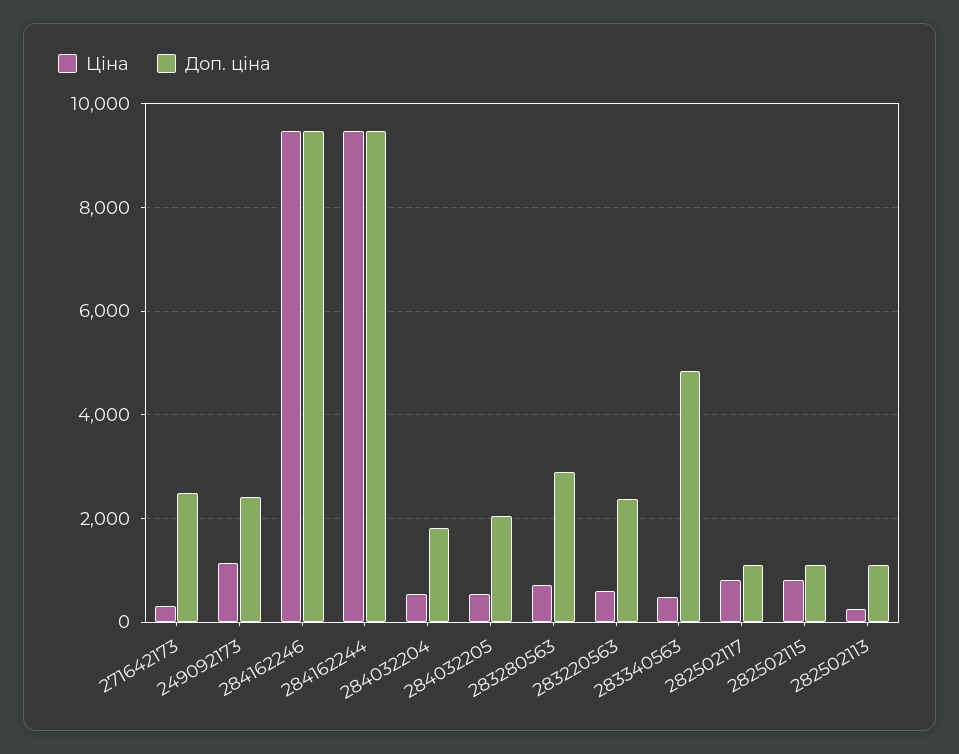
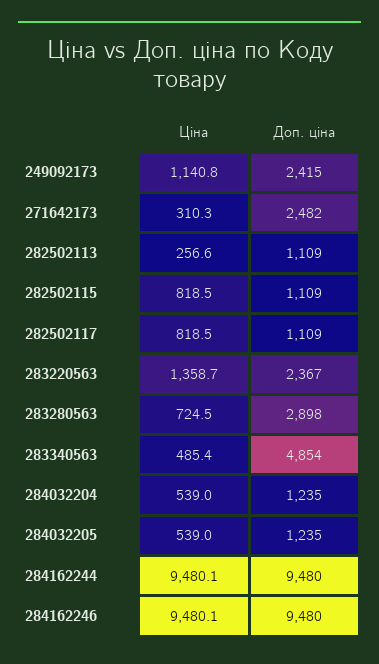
Доп. ціна, 284032204: 1800 -> 1235
Доп. ціна, 284032205: 2000 -> 1235
Ціна, 283220563: 600 -> 1358.7

